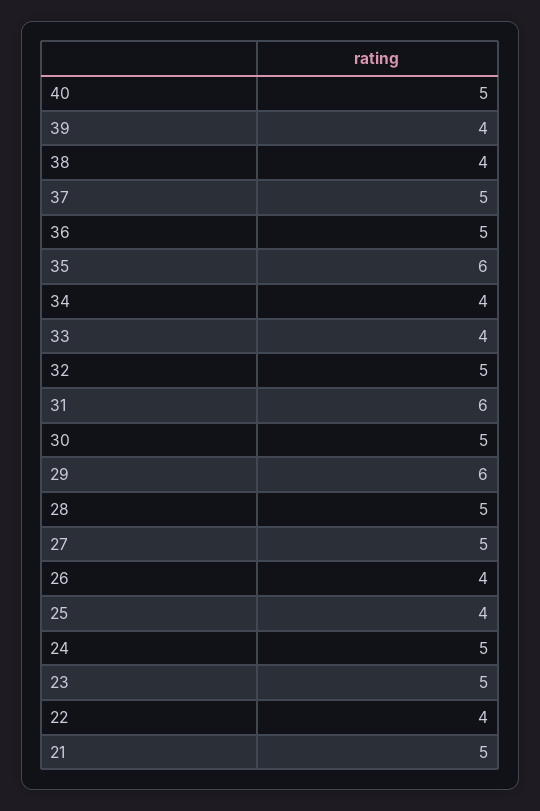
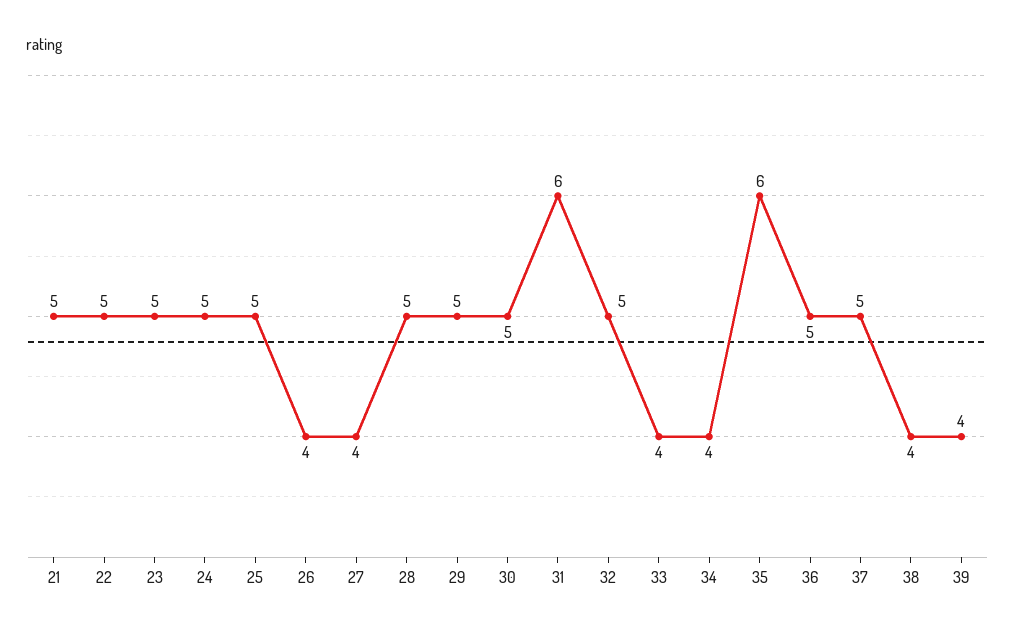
40: 5 -> none
29: 6 -> 5
27: 5 -> 4
25: 4 -> 5
22: 4 -> 5

